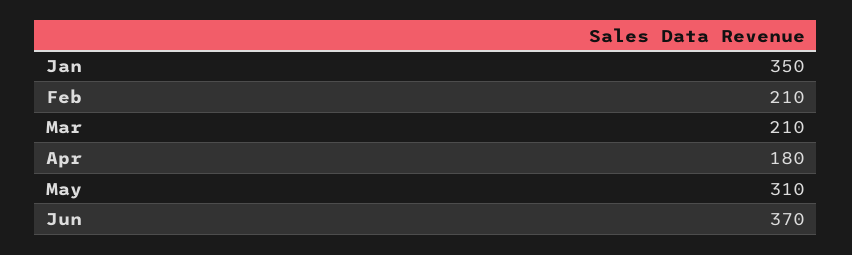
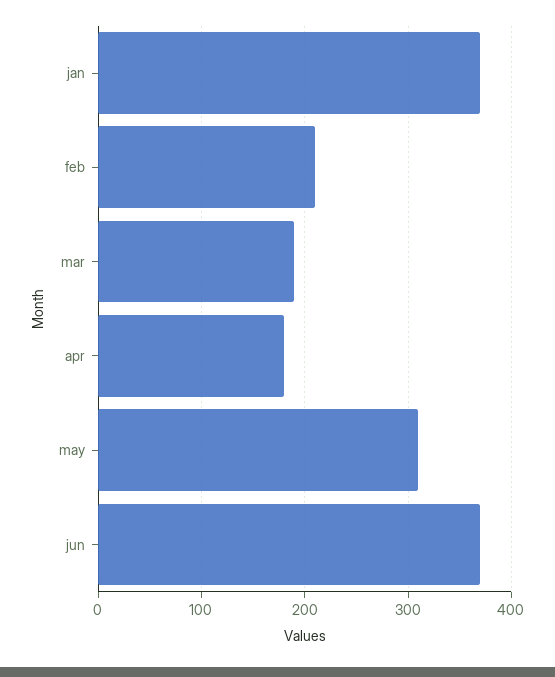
Jan: 350 -> 370
Mar: 210 -> 190

